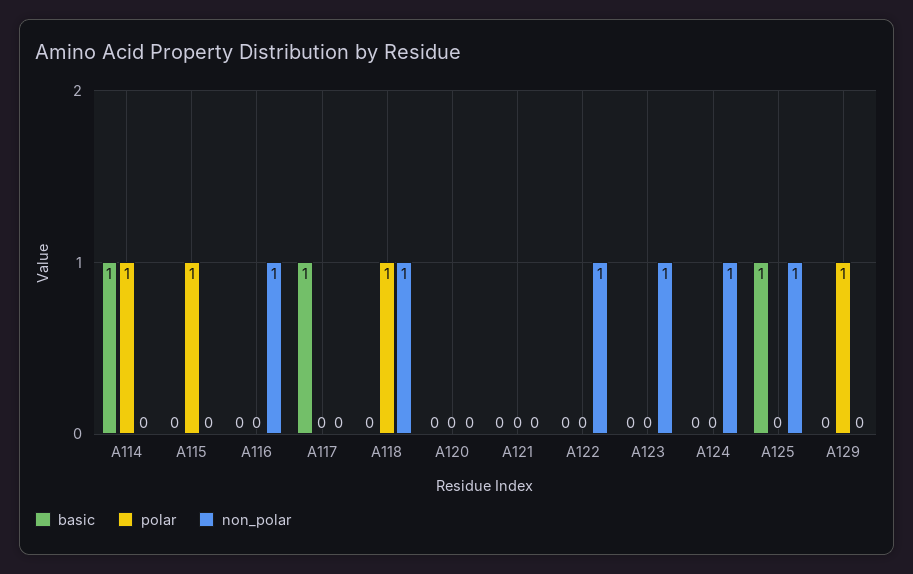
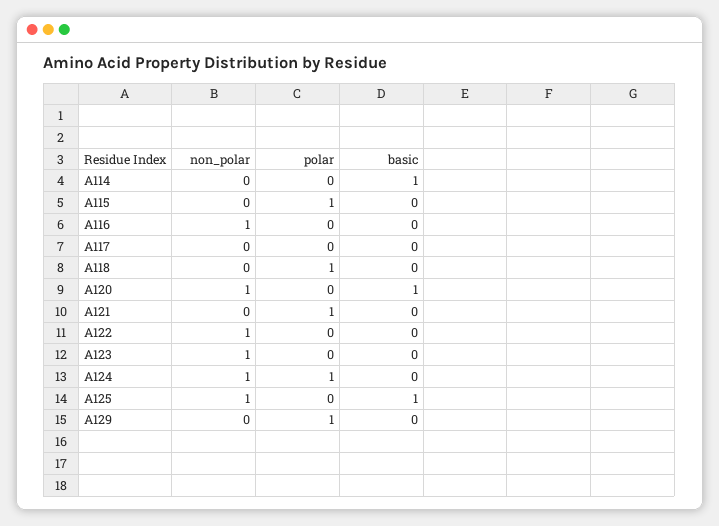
polar, A114: 1 -> 0
basic, A117: 1 -> 0
non_polar, A118: 1 -> 0
basic, A120: 0 -> 1
non_polar, A120: 0 -> 1
polar, A121: 0 -> 1
polar, A124: 0 -> 1

